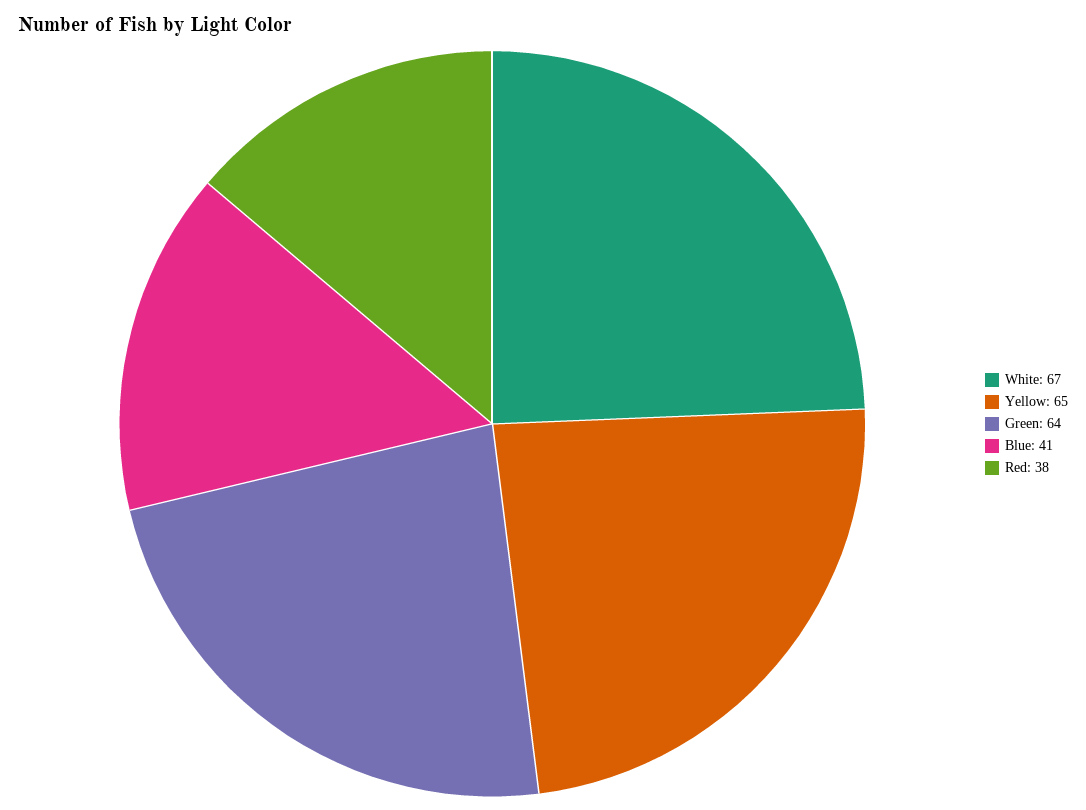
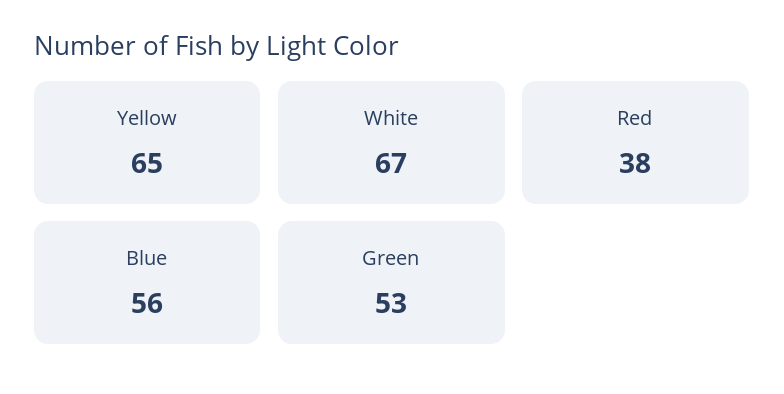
Green: 64 -> 53
Blue: 41 -> 56

